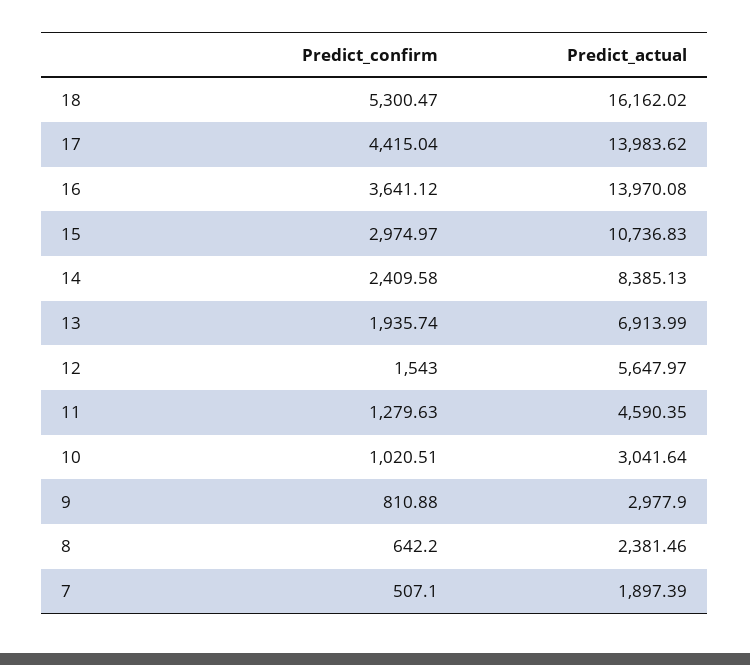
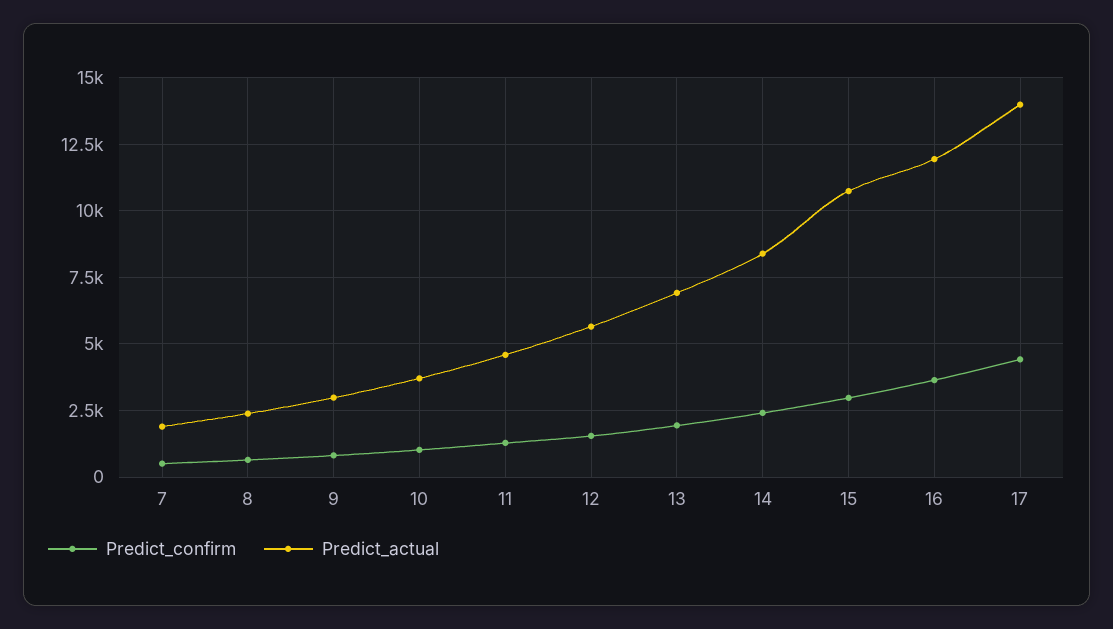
Predict_confirm, 18: 5300.47 -> none
Predict_actual, 18: 16162.02 -> none
Predict_actual, 16: 13970.08 -> 12000
Predict_actual, 10: 3041.64 -> 3750

